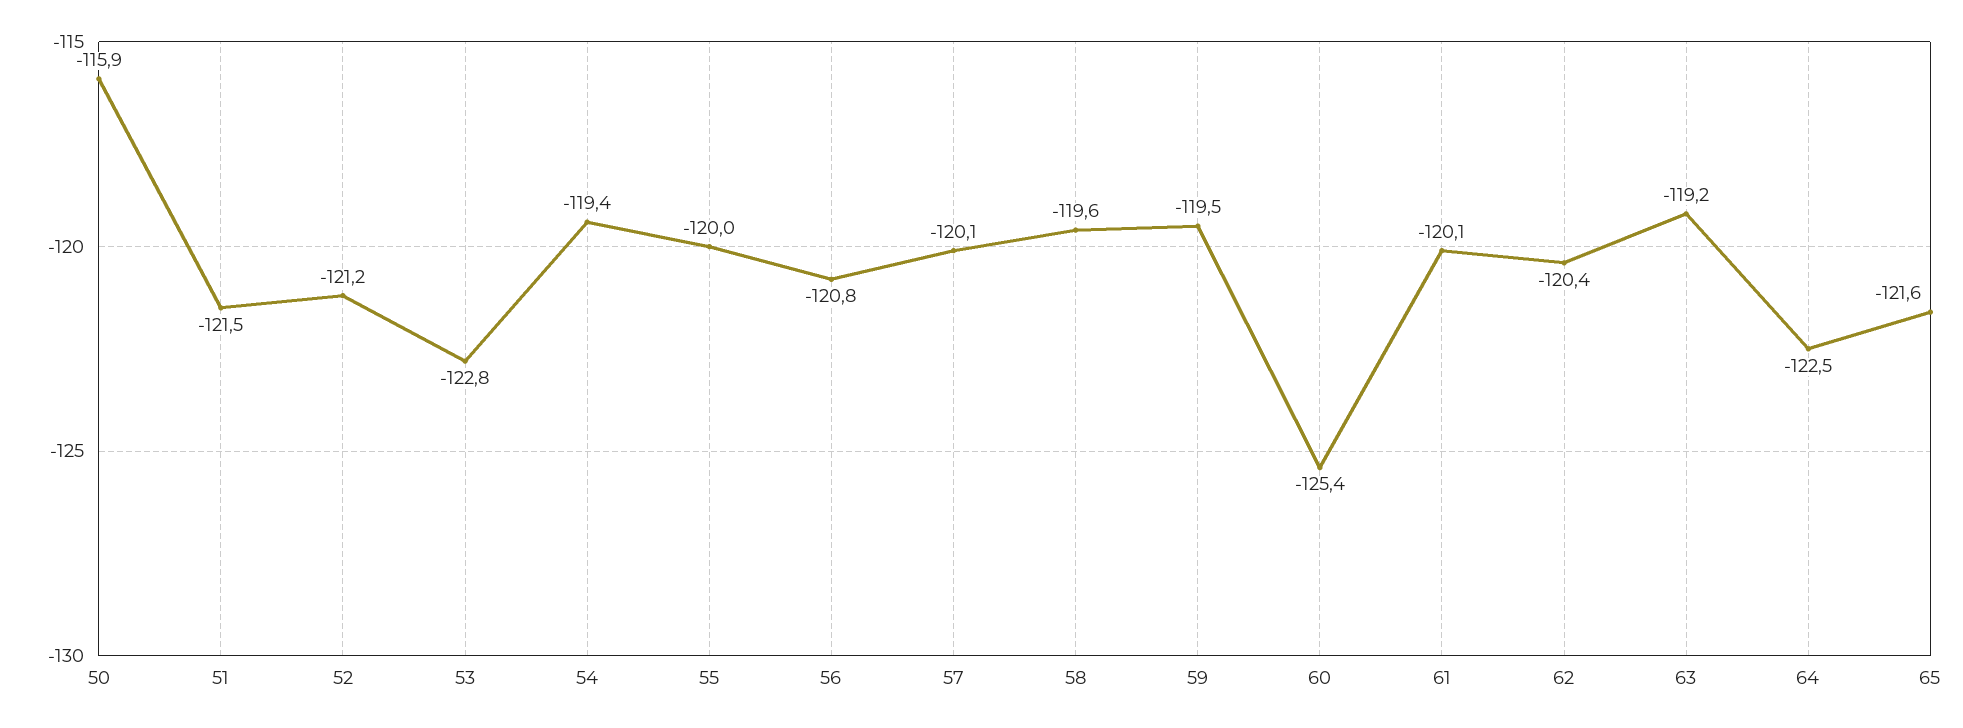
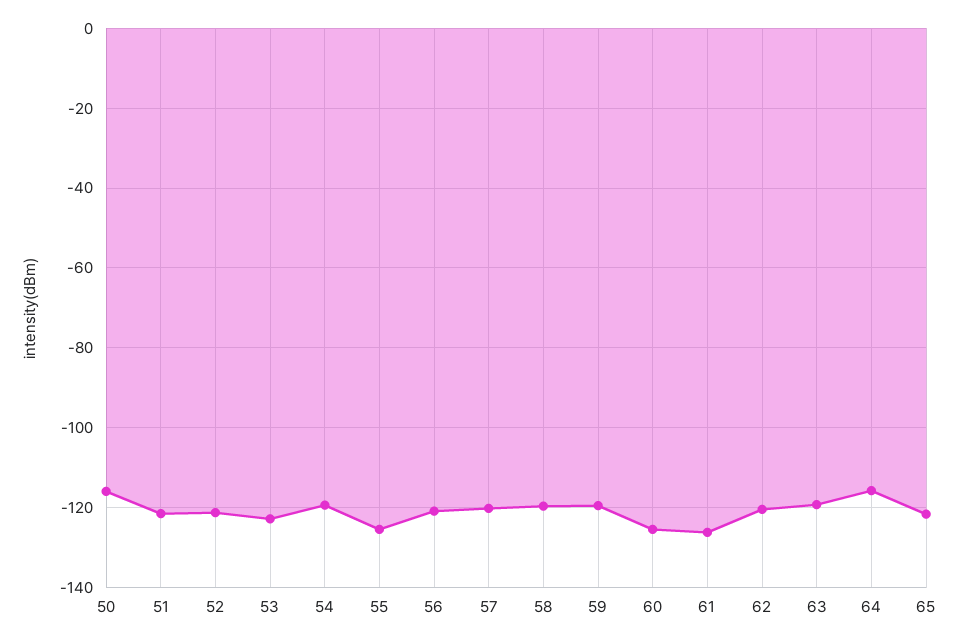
55: -120 -> -126
61: -120.1 -> -126
64: -122.5 -> -116

